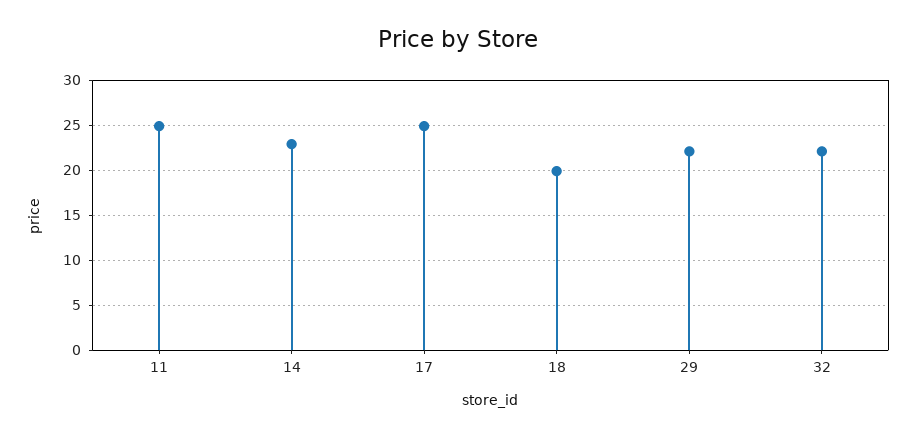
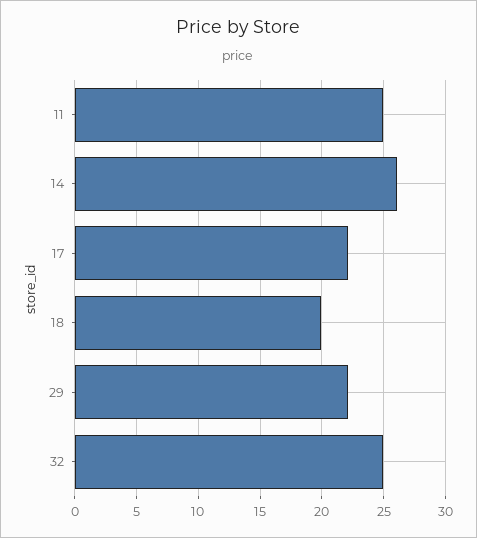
14: 23 -> 26
17: 25 -> 22
32: 22 -> 25

